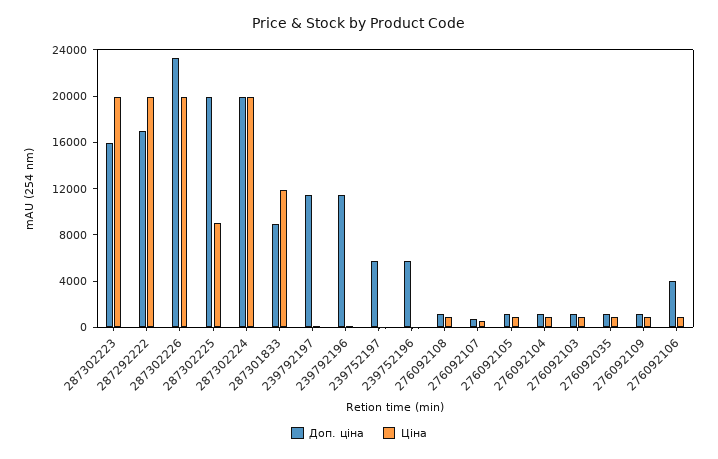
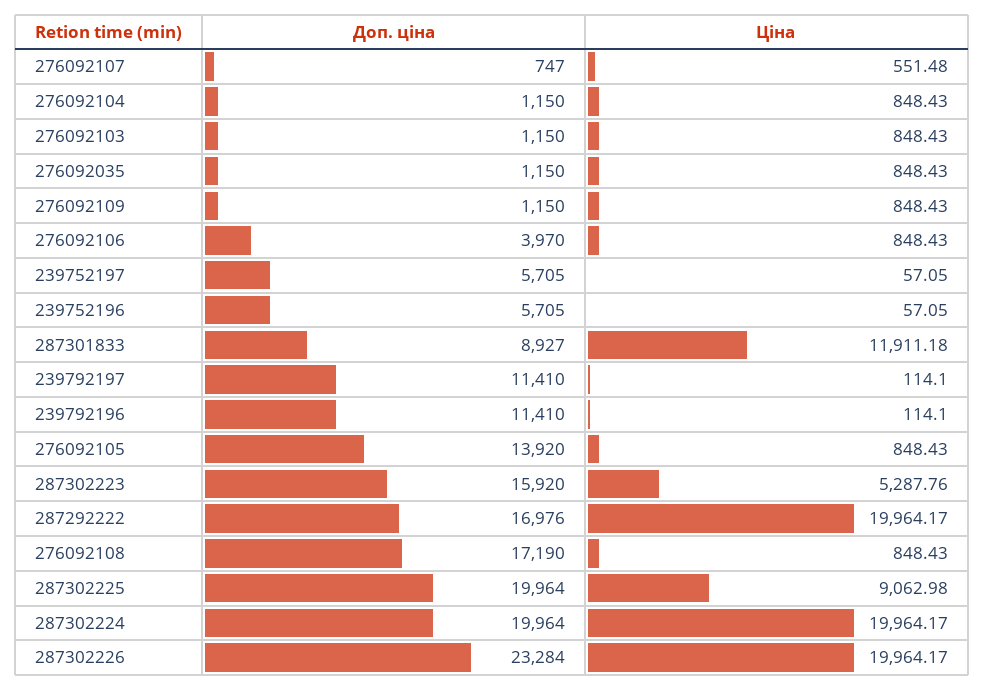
Ціна, 287302223: 20000 -> 5287.76
Доп. ціна, 276092108: 1000 -> 17190
Доп. ціна, 276092105: 1000 -> 13920

